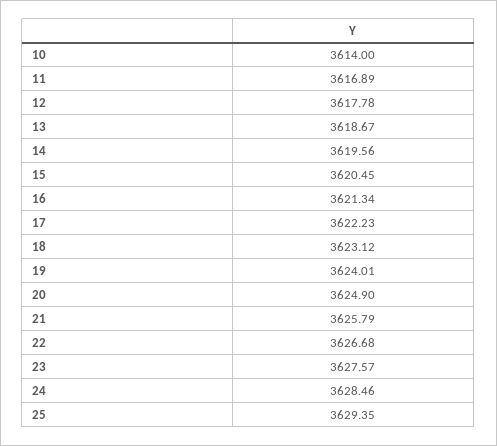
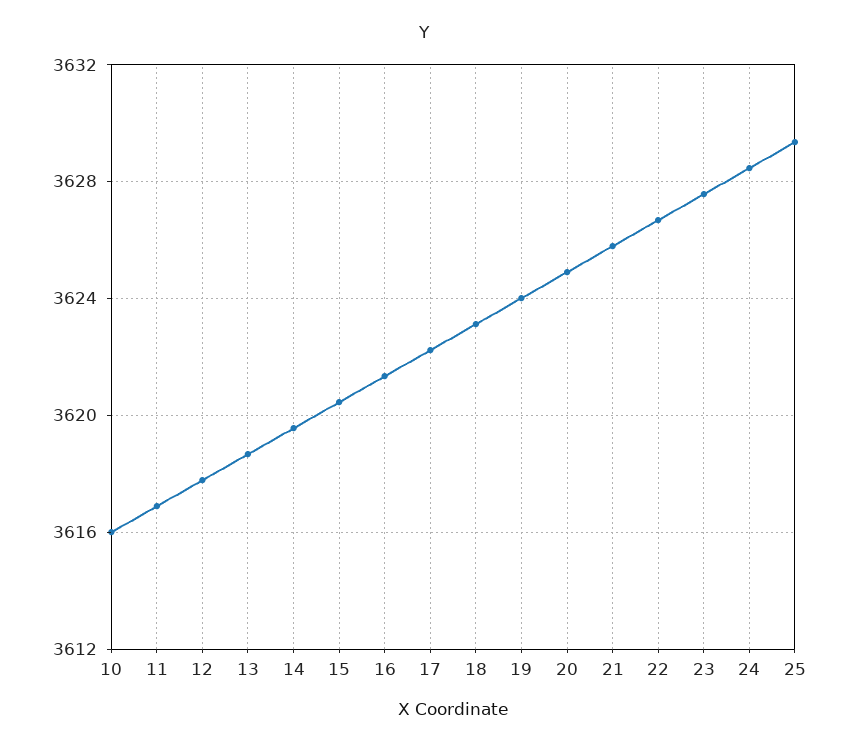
10: 3614 -> 3616

